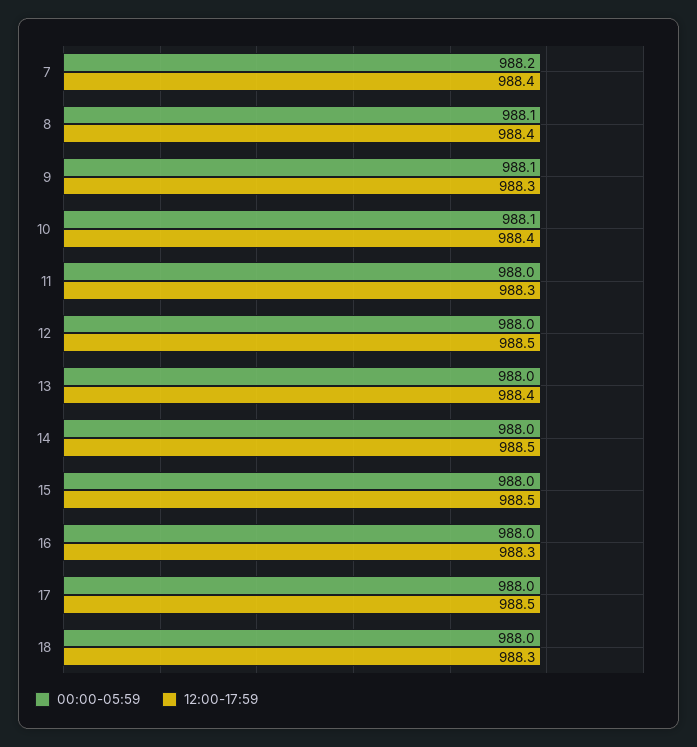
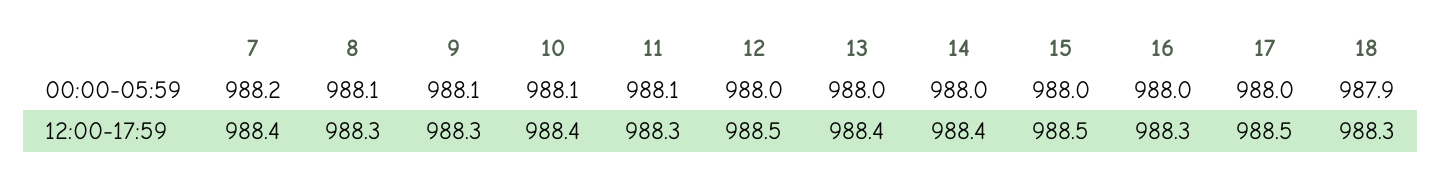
12:00-17:59, 8: 988.4 -> 988.3
00:00-05:59, 11: 988 -> 988.1
12:00-17:59, 14: 988.5 -> 988.4
00:00-05:59, 18: 988 -> 987.9

